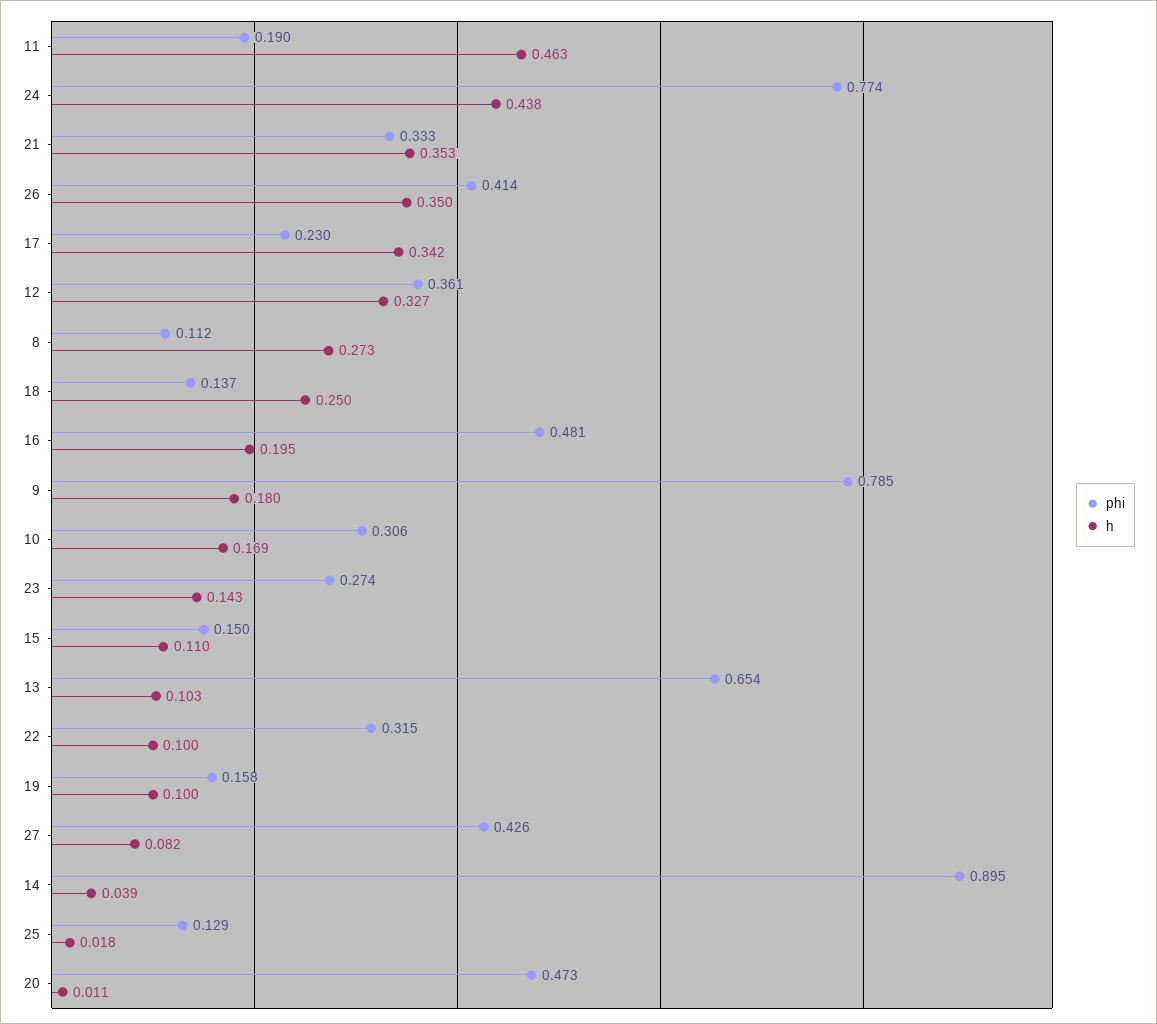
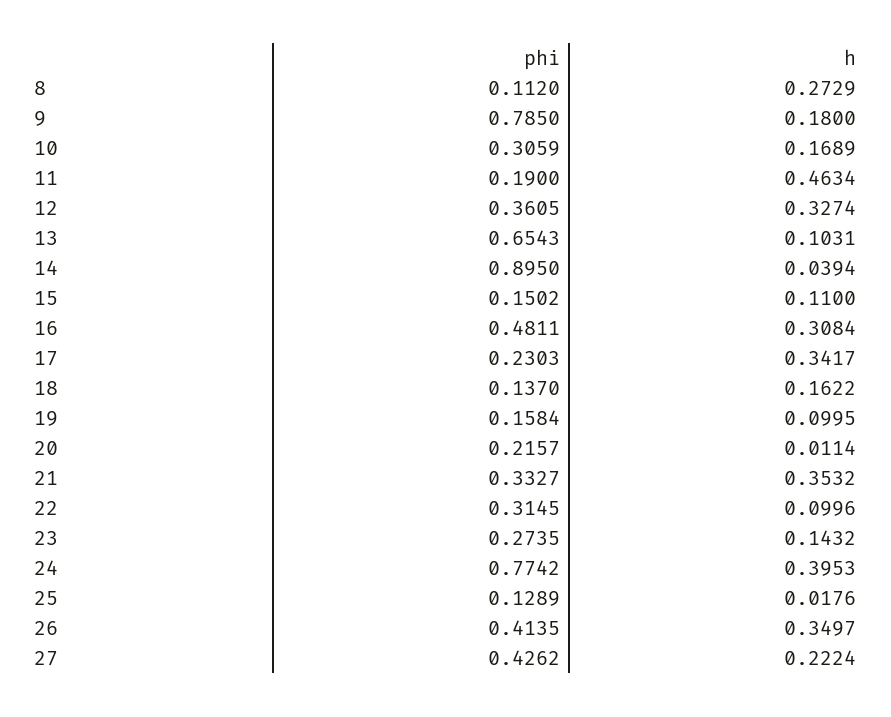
h, 24: 0.438 -> 0.3953
h, 18: 0.25 -> 0.1622
h, 16: 0.195 -> 0.3084
h, 27: 0.082 -> 0.2224
phi, 20: 0.473 -> 0.2157

